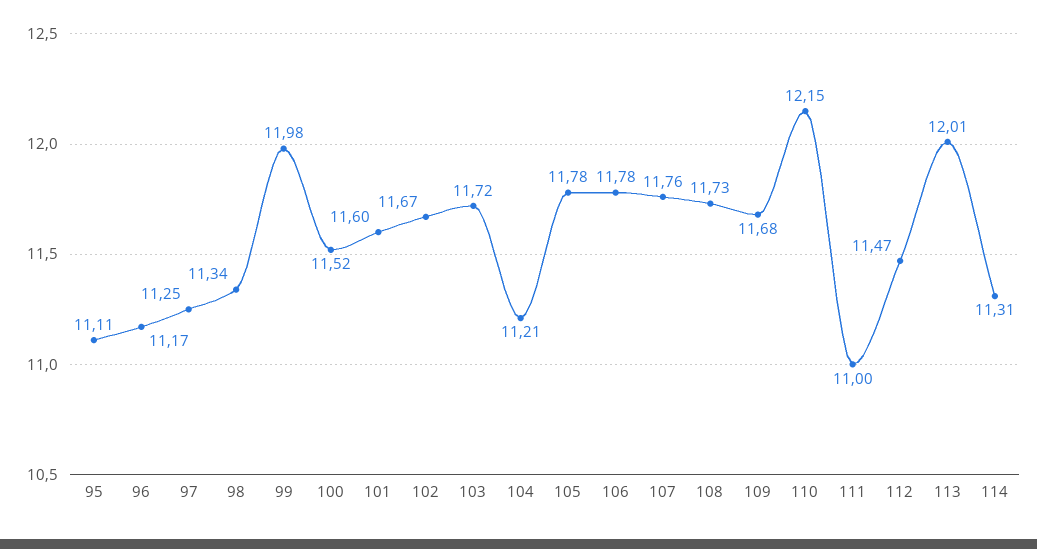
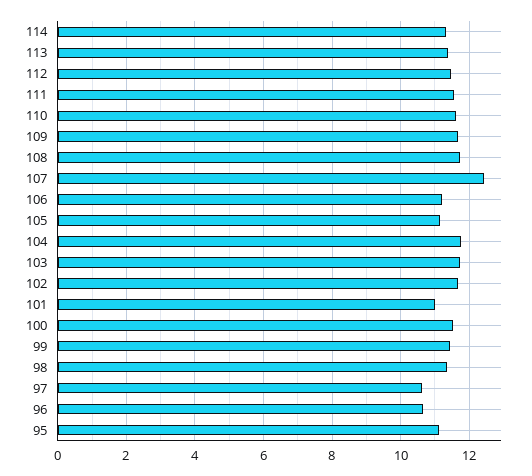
96: 11.17 -> 10.6
97: 11.25 -> 10.6
99: 11.98 -> 11.4
101: 11.6 -> 11
104: 11.21 -> 11.8
105: 11.78 -> 11.2
106: 11.78 -> 11.2
107: 11.76 -> 12.4
110: 12.15 -> 11.6
111: 11 -> 11.6
113: 12.01 -> 11.4

